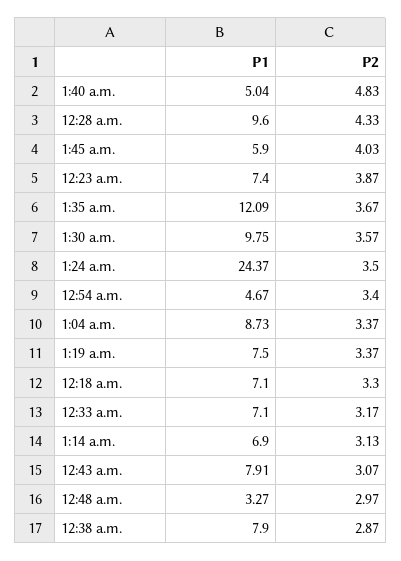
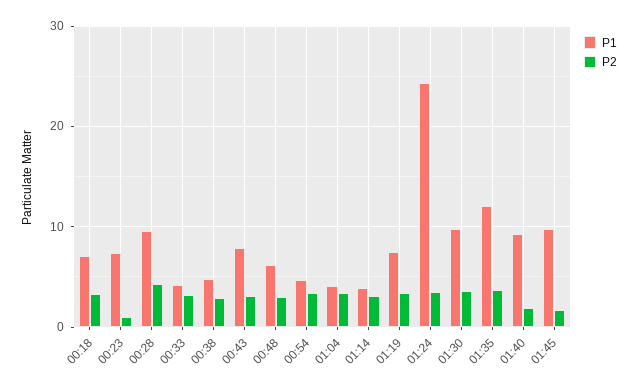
P1, 1:40 a.m.: 5.04 -> 9
P2, 1:40 a.m.: 4.83 -> 2
P1, 1:45 a.m.: 5.9 -> 10
P2, 1:45 a.m.: 4.03 -> 2
P2, 12:23 a.m.: 3.87 -> 1
P1, 1:04 a.m.: 8.73 -> 4
P1, 12:33 a.m.: 7.1 -> 4
P1, 1:14 a.m.: 6.9 -> 4
P1, 12:48 a.m.: 3.27 -> 6
P1, 12:38 a.m.: 7.9 -> 5

